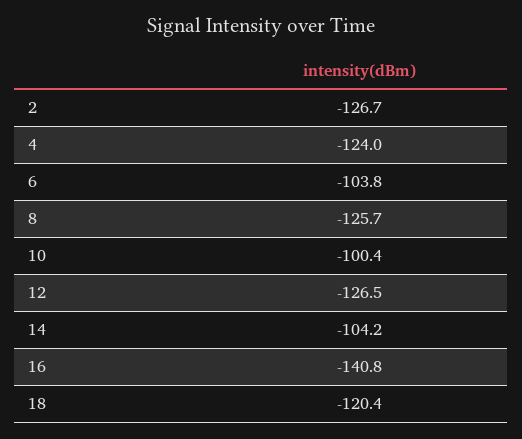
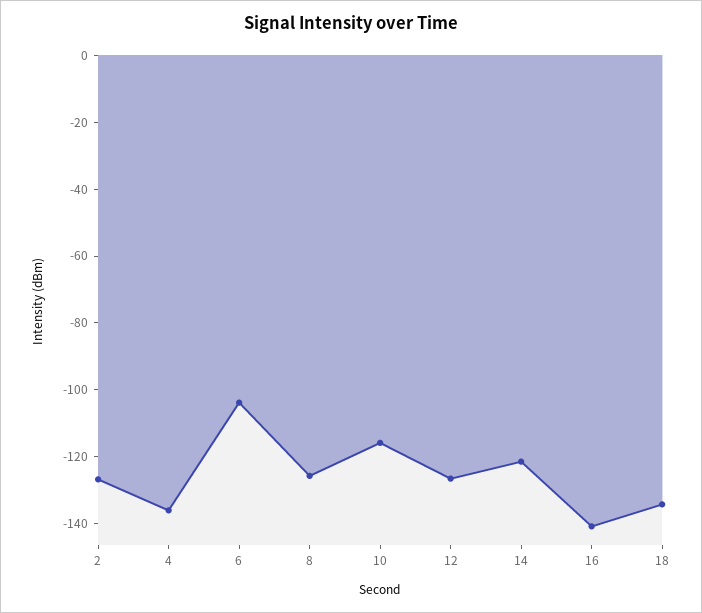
4: -124 -> -135
10: -100.4 -> -115
14: -104.2 -> -120
18: -120.4 -> -135

